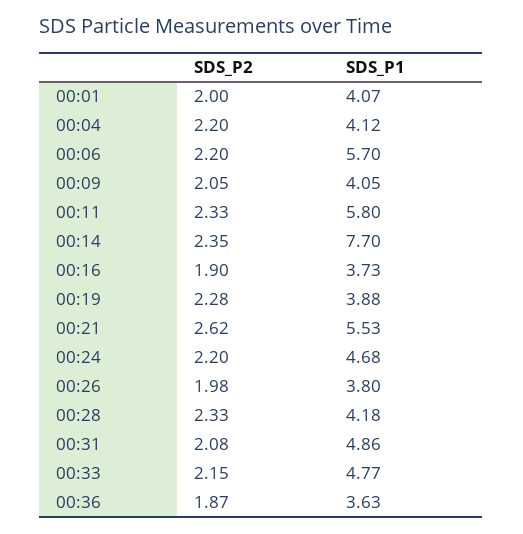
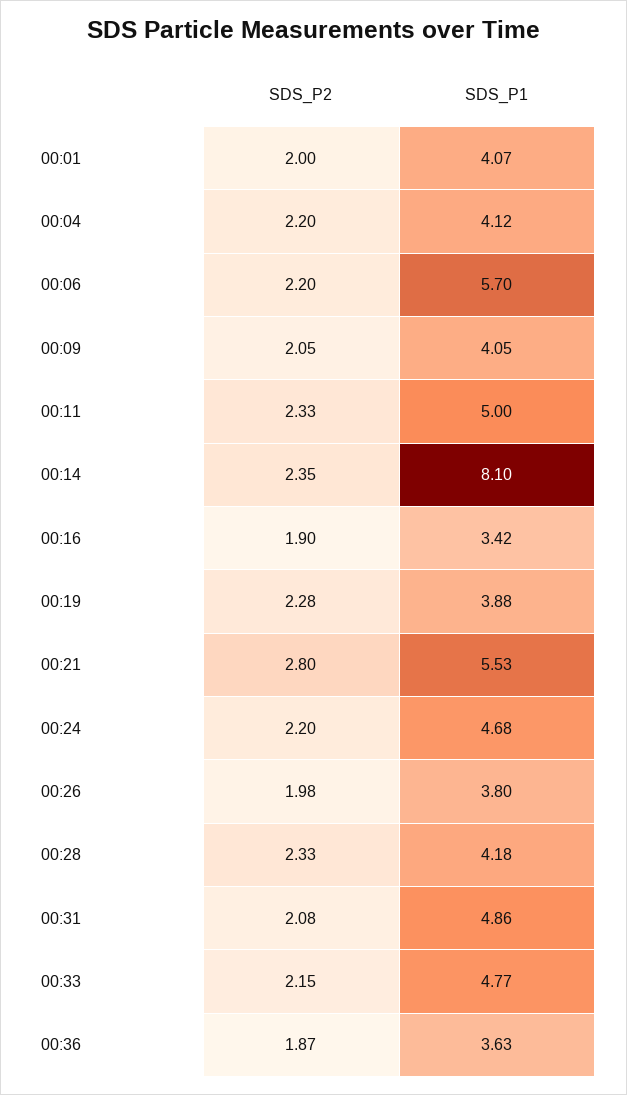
SDS_P1, 00:11: 5.8 -> 5
SDS_P1, 00:14: 7.7 -> 8.1
SDS_P1, 00:16: 3.73 -> 3.42
SDS_P2, 00:21: 2.62 -> 2.8

